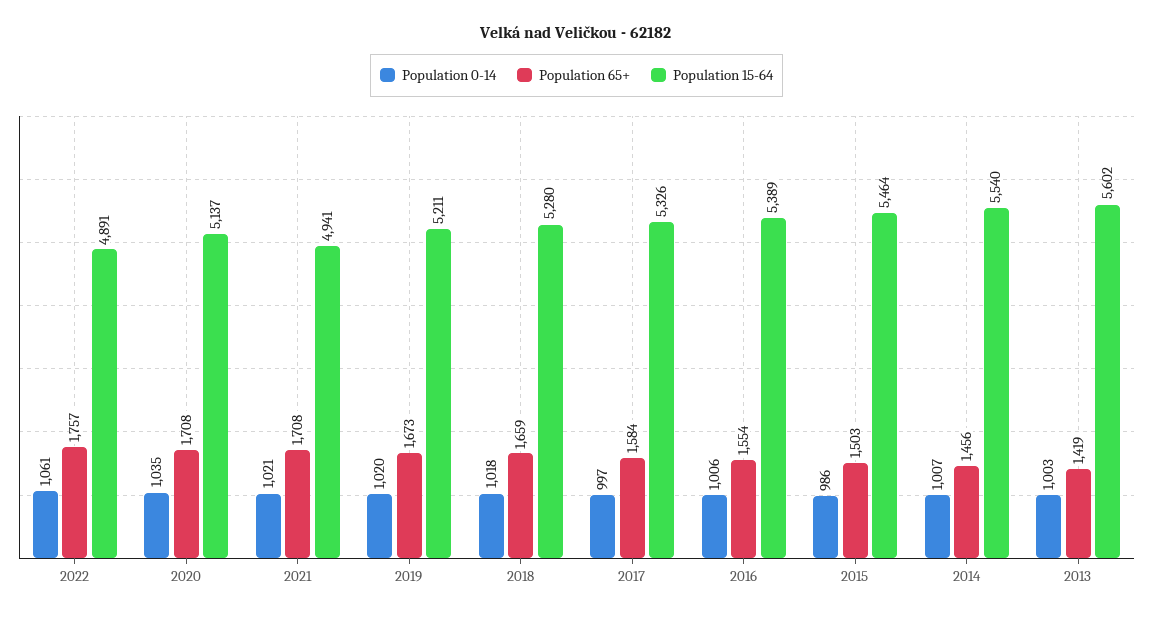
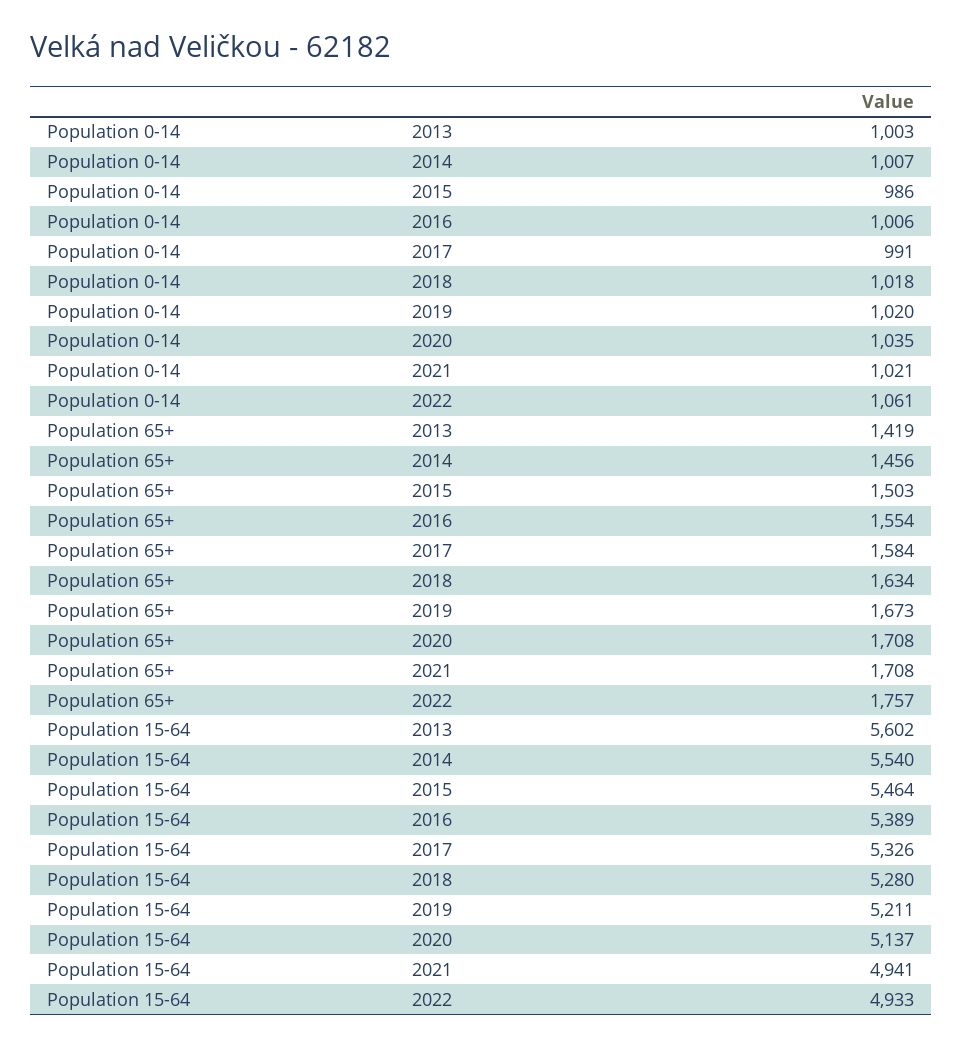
Population 15-64, 2022: 4891 -> 4933
Population 65+, 2018: 1659 -> 1634
Population 0-14, 2017: 997 -> 991

